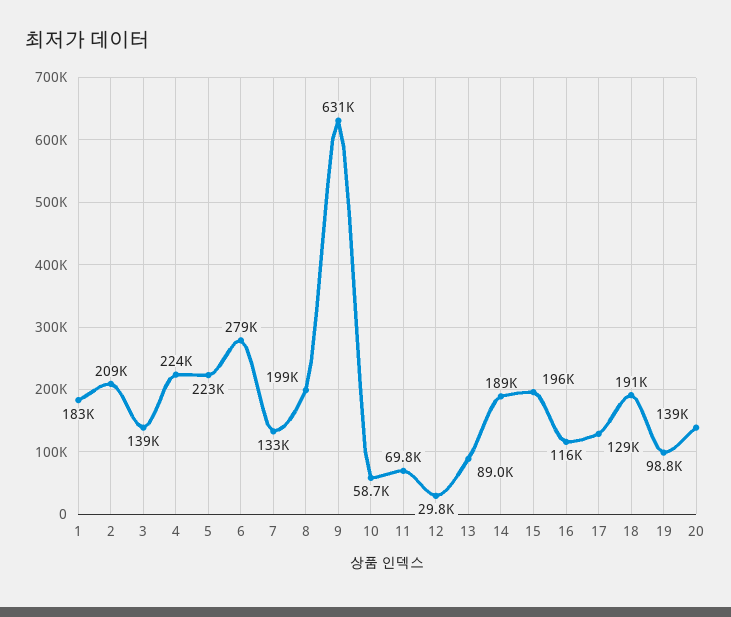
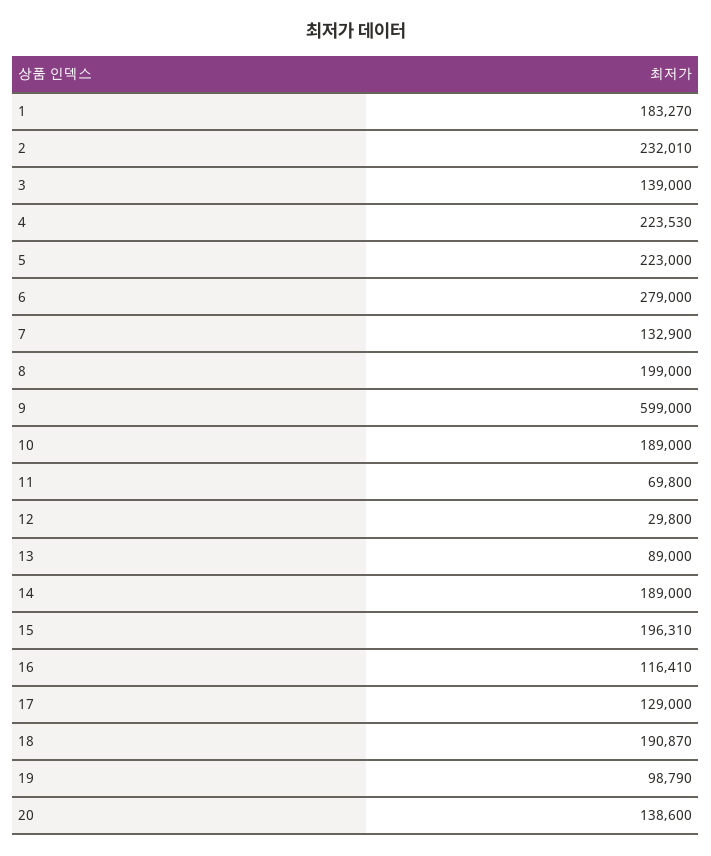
2: 209000 -> 232010
9: 631000 -> 599000
10: 58700 -> 189000

